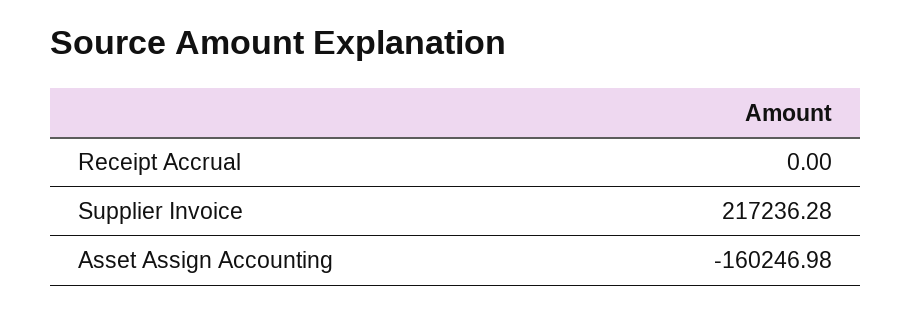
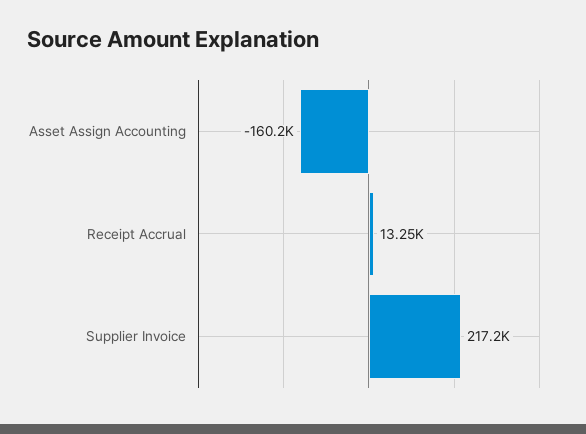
Receipt Accrual: 0 -> 13250

